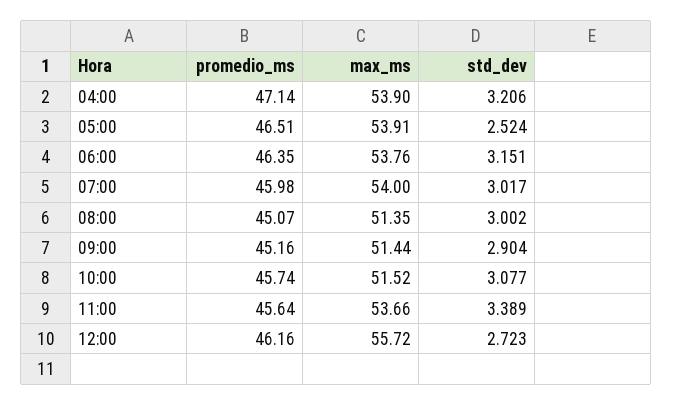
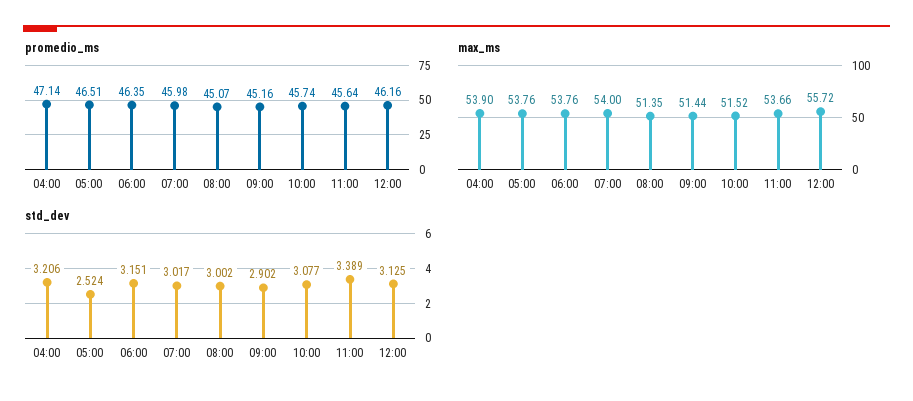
max_ms, 05:00: 53.91 -> 53.76
std_dev, 09:00: 2.904 -> 2.902
std_dev, 12:00: 2.723 -> 3.125

